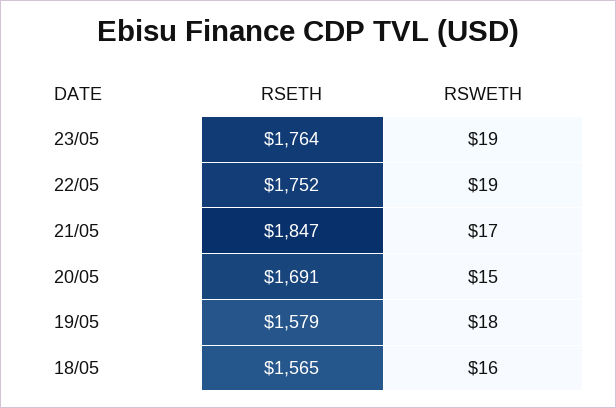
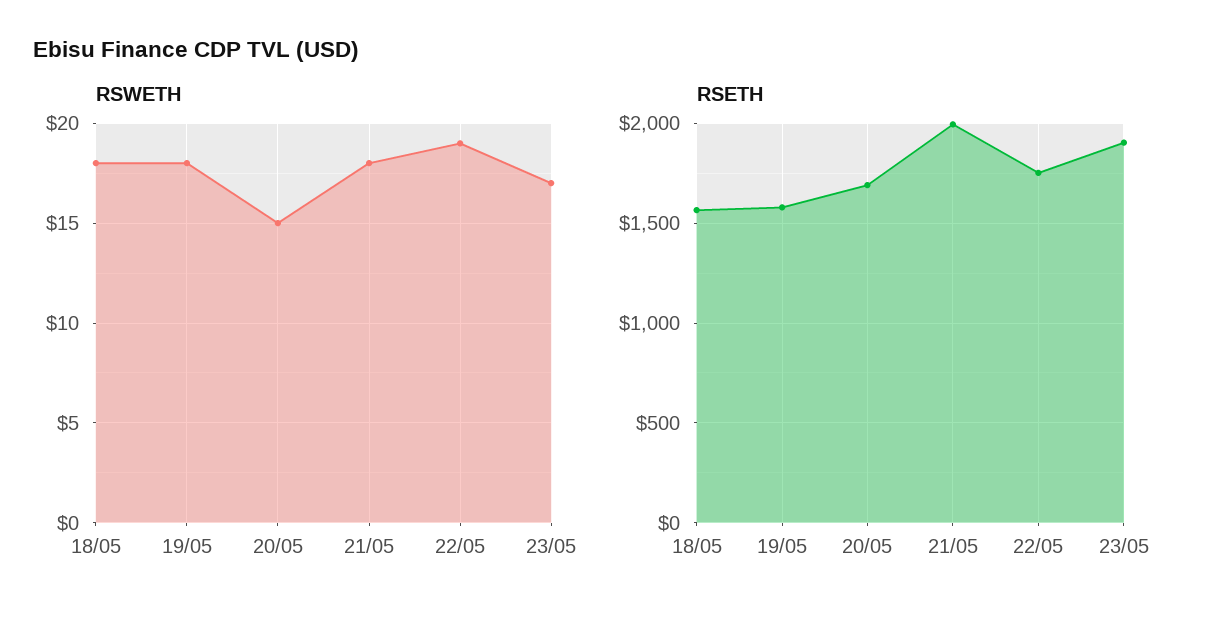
RSETH, 23/05: 1764 -> 1900
RSWETH, 23/05: 19 -> 17
RSETH, 21/05: 1847 -> 2000
RSWETH, 21/05: 17 -> 18
RSWETH, 18/05: 16 -> 18

